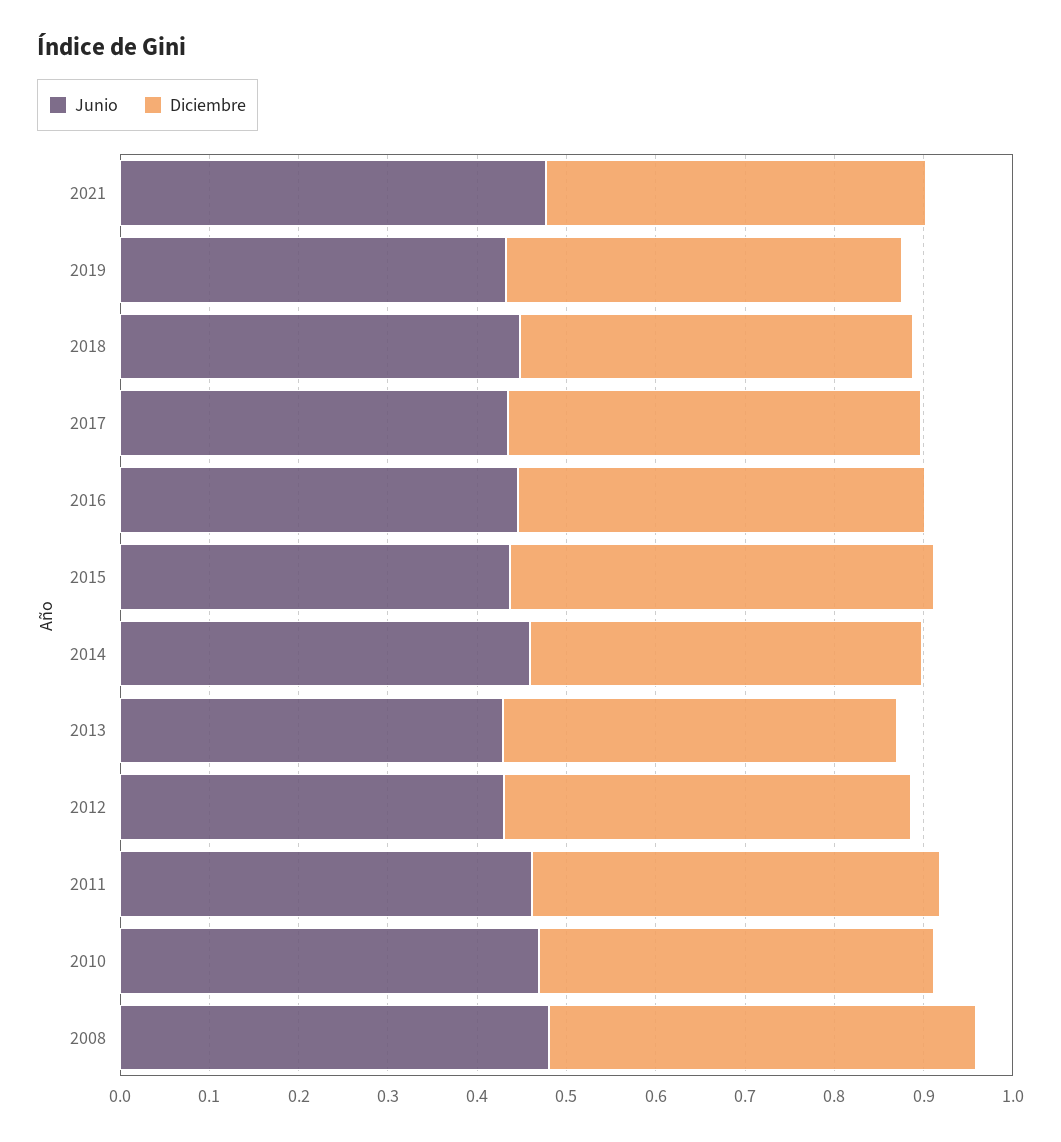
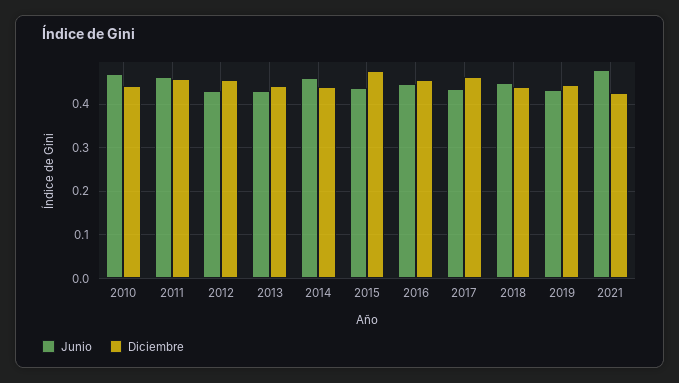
Junio, 2008: 0.48 -> none
Diciembre, 2008: 0.48 -> none

